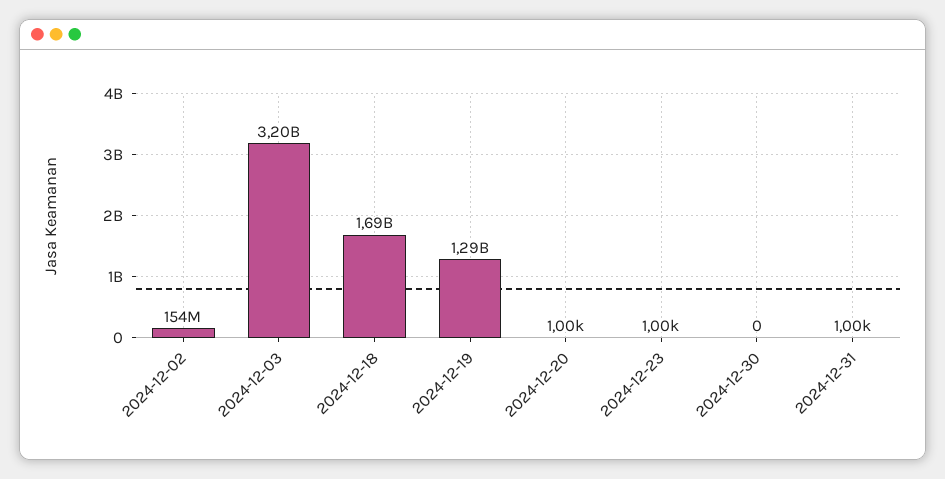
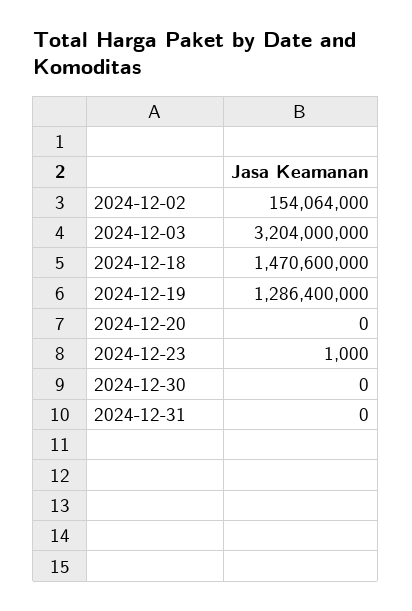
2024-12-18: 1690000000 -> 1470600000
2024-12-20: 1000 -> 0
2024-12-31: 1000 -> 0

